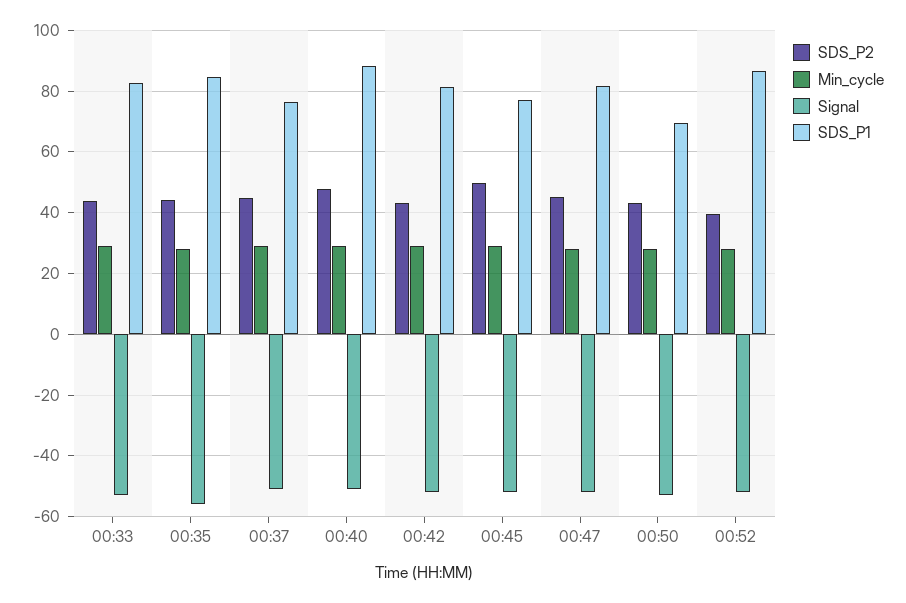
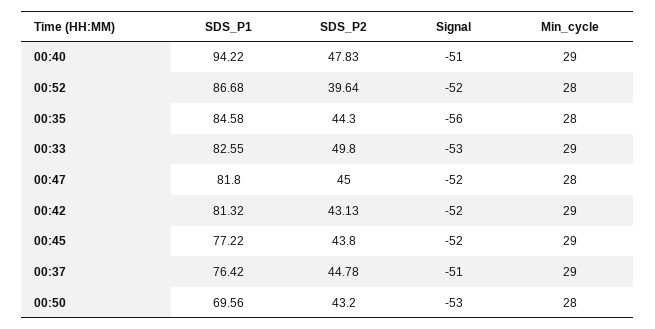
SDS_P2, 00:33: 44 -> 49.8
SDS_P1, 00:40: 88 -> 94.22
SDS_P2, 00:45: 50 -> 43.8

